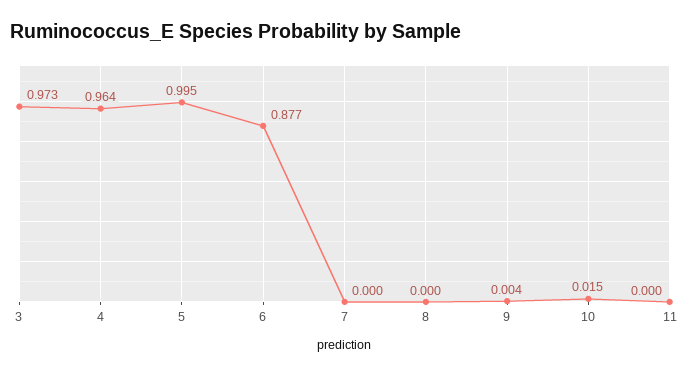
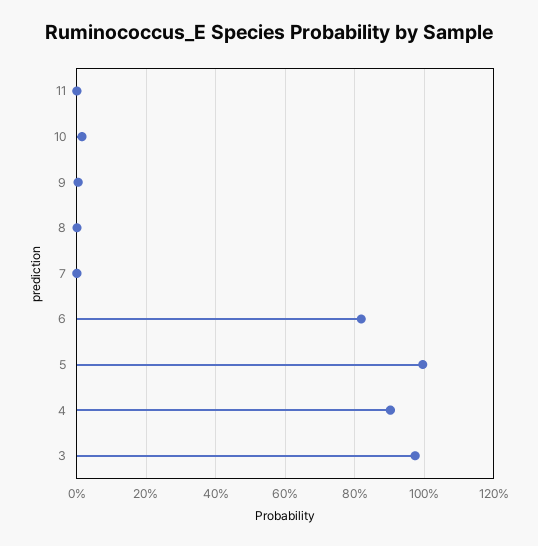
4: 0.964 -> 0.9
6: 0.877 -> 0.82

